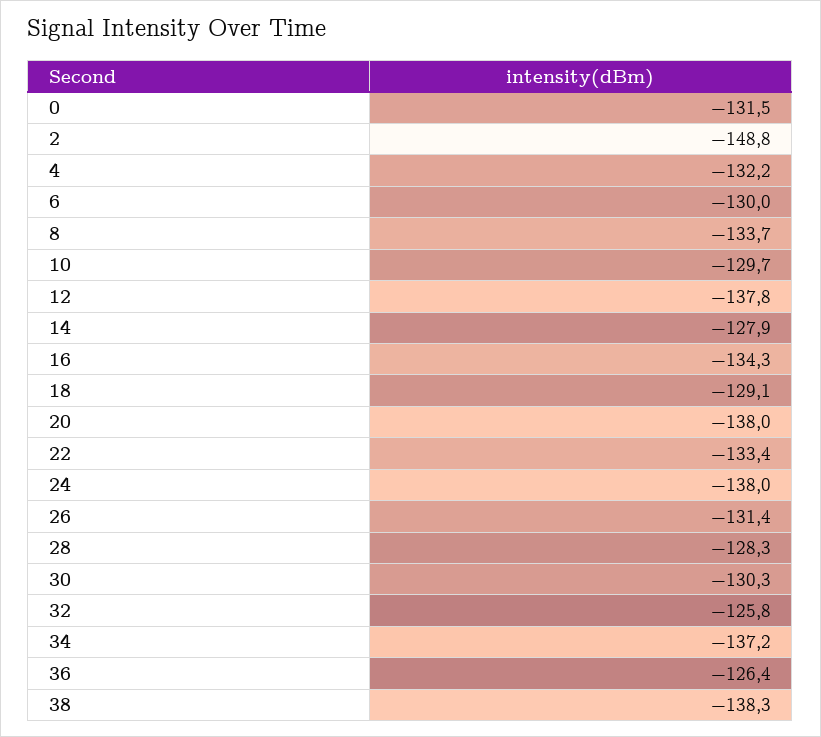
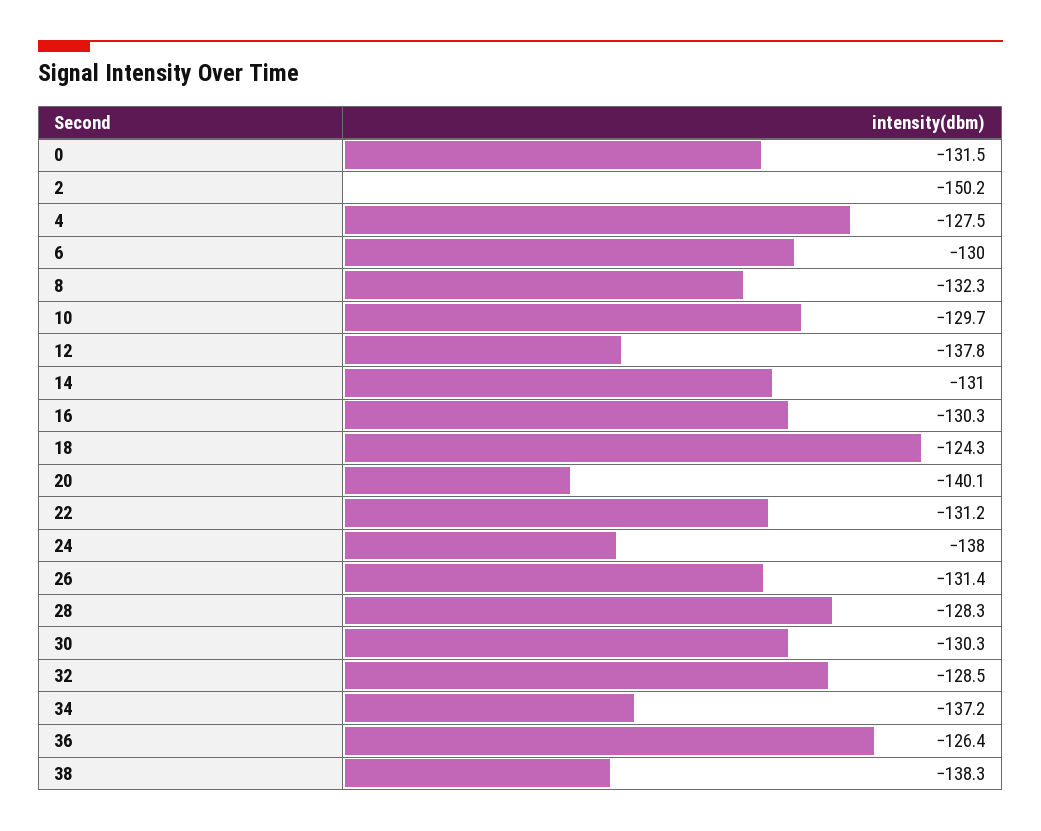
2: -148.8 -> -150.2
4: -132.2 -> -127.5
8: -133.7 -> -132.3
14: -127.9 -> -131
16: -134.3 -> -130.3
18: -129.1 -> -124.3
20: -138 -> -140.1
22: -133.4 -> -131.2
32: -125.8 -> -128.5

